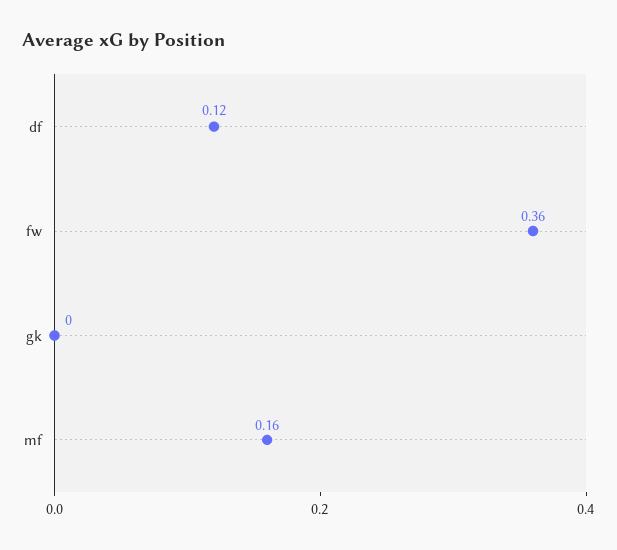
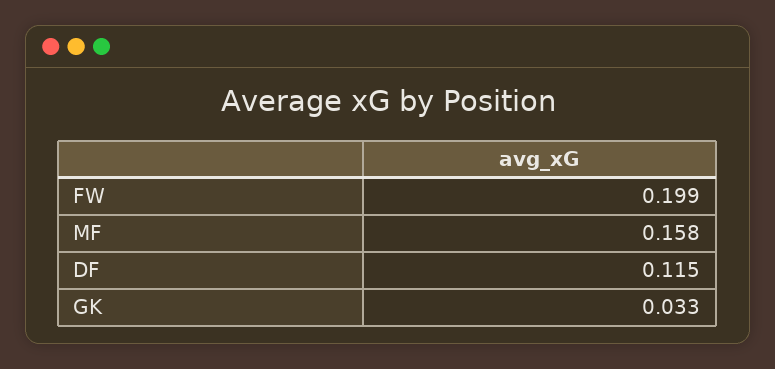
fw: 0.36 -> 0.199
gk: 0 -> 0.033

